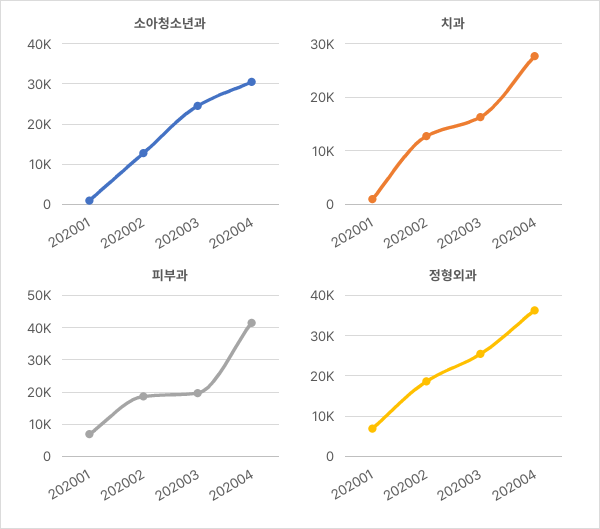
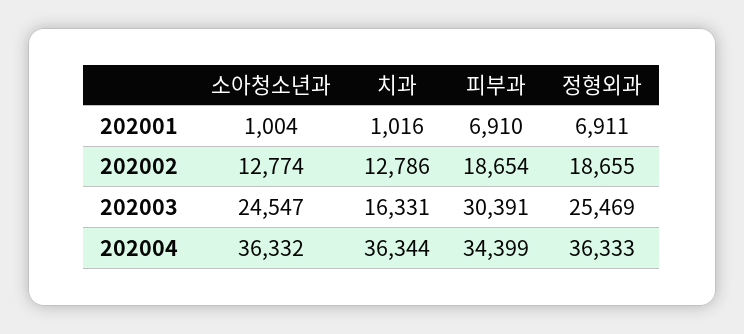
소아청소년과, 202004: 30000 -> 36332
치과, 202004: 28000 -> 36344
피부과, 202003: 20000 -> 30391
피부과, 202004: 42000 -> 34399

